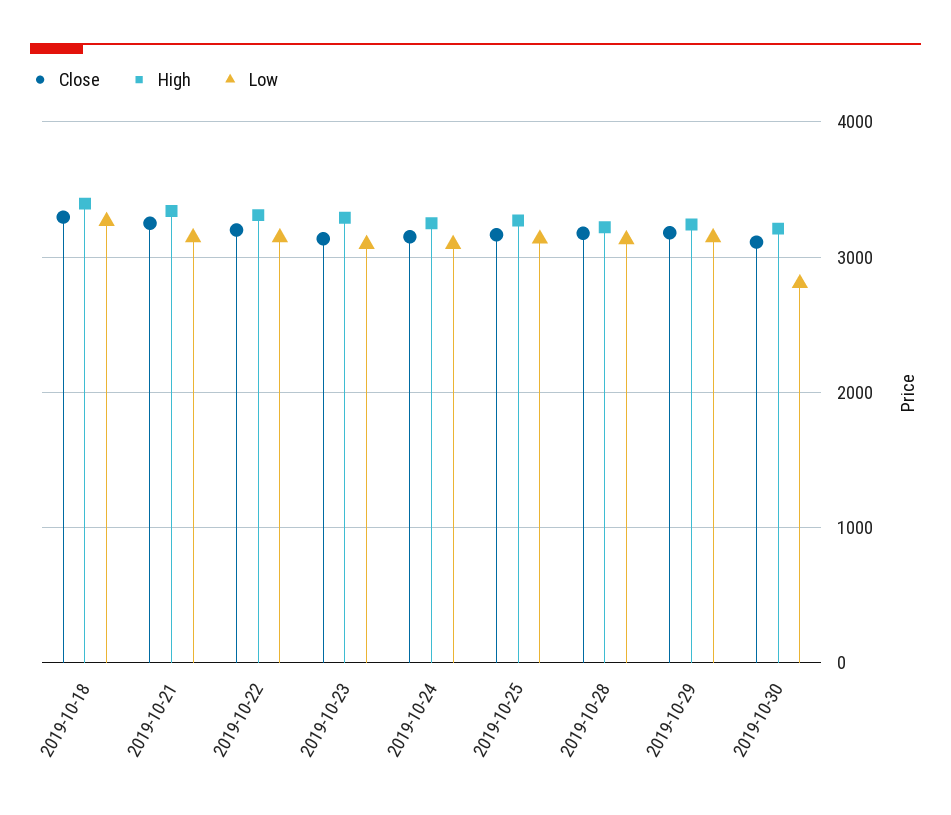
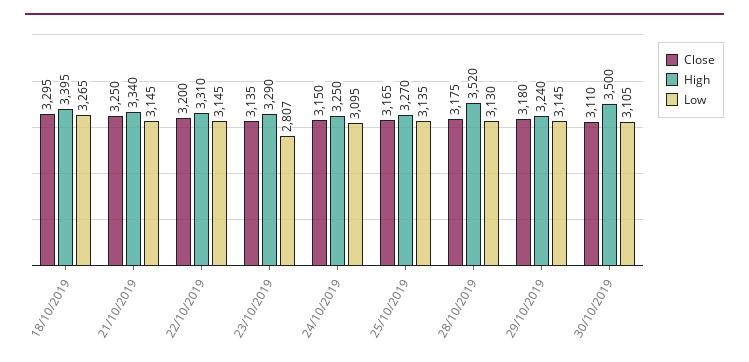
Low, 2019-10-23: 3100 -> 2807
High, 2019-10-28: 3200 -> 3520
High, 2019-10-30: 3200 -> 3500
Low, 2019-10-30: 2800 -> 3105

